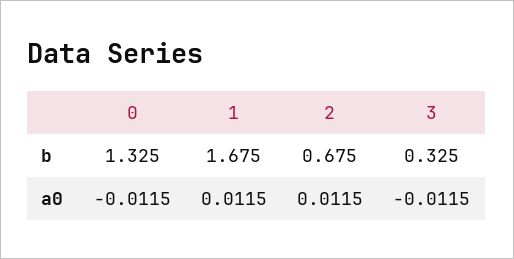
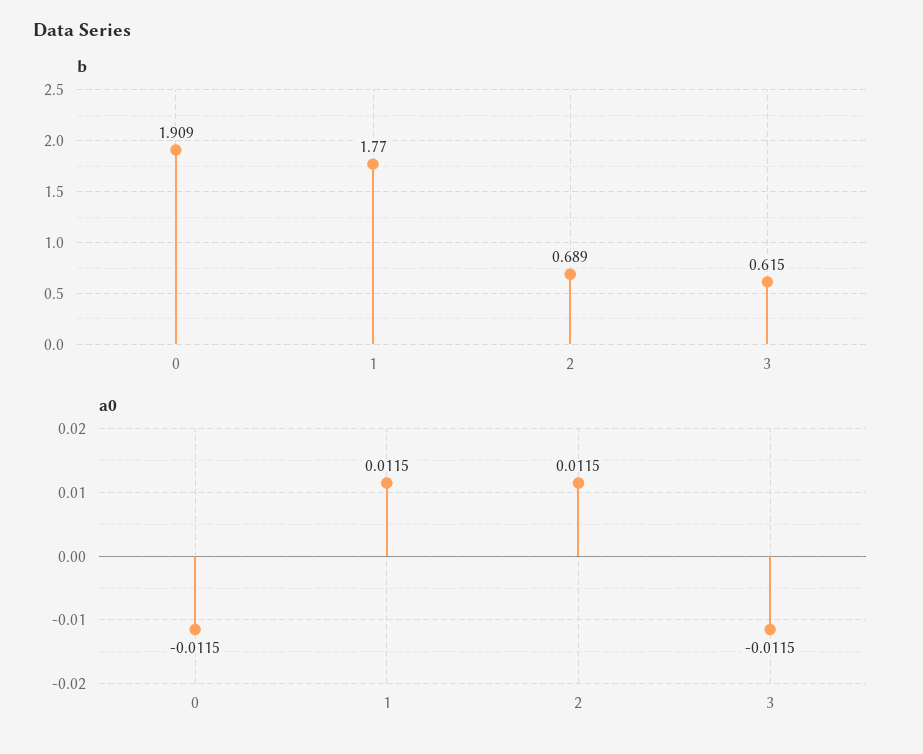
b, 0: 1.325 -> 1.909
b, 1: 1.675 -> 1.77
b, 2: 0.675 -> 0.689
b, 3: 0.325 -> 0.615

